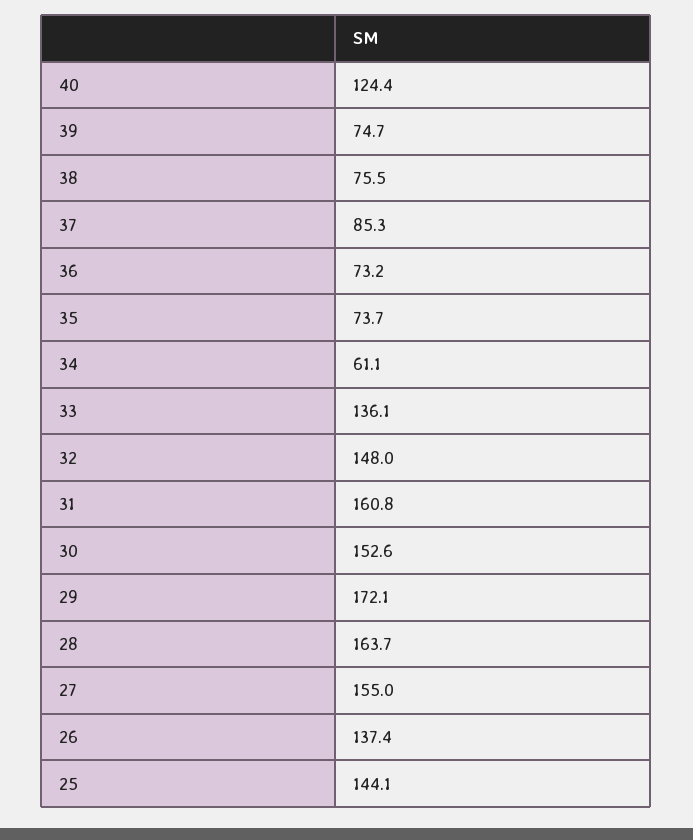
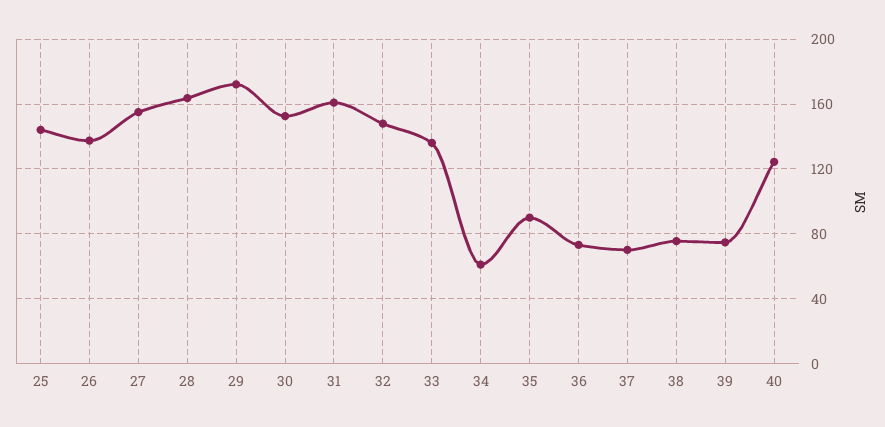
37: 85.3 -> 70
35: 73.7 -> 90

